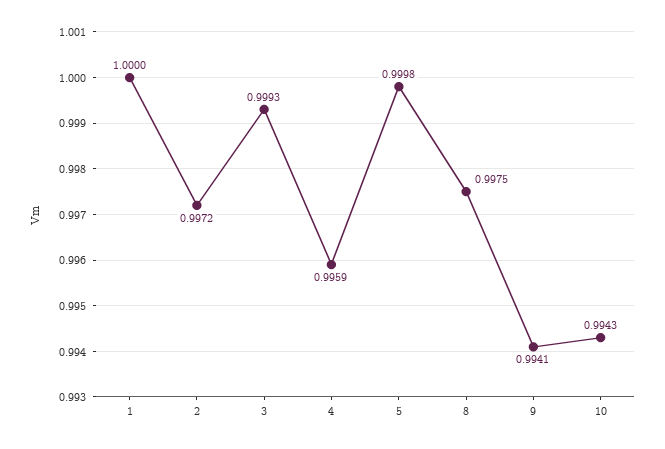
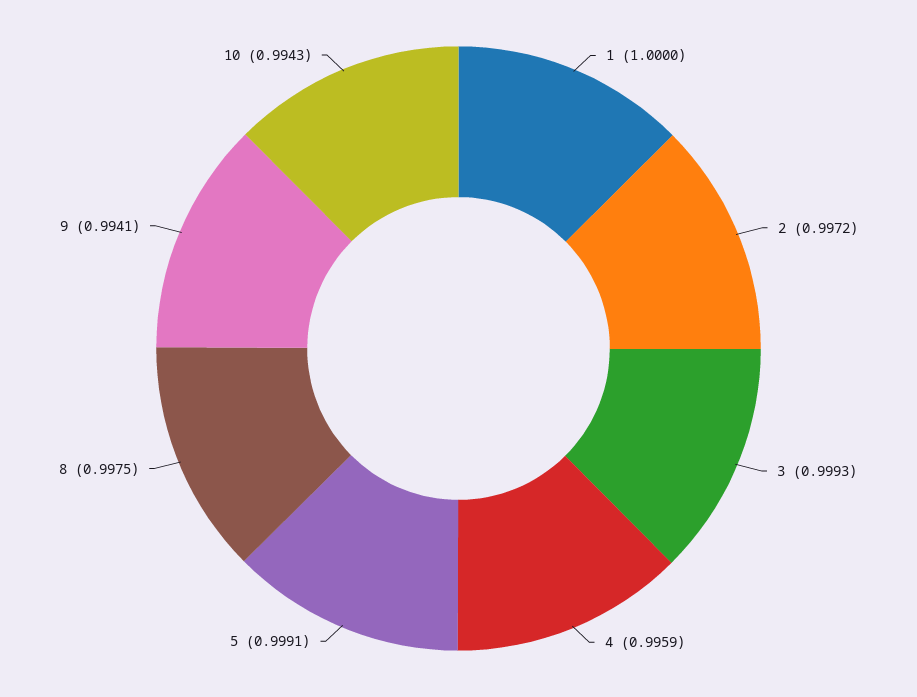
5: 0.9998 -> 0.9991

